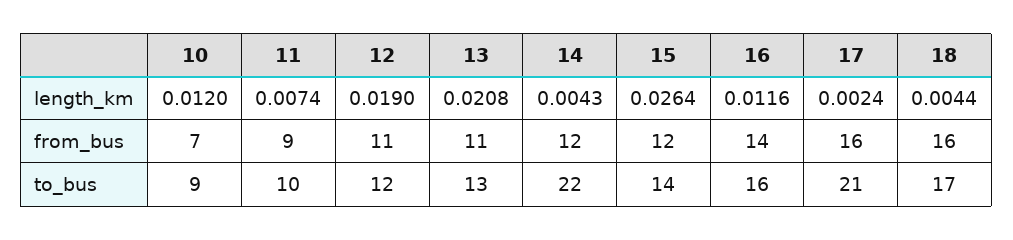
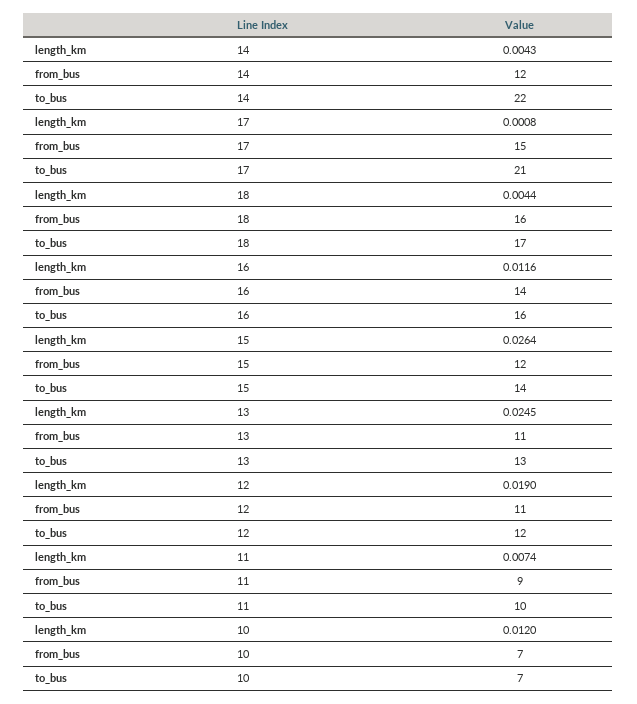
13, length_km: 0.0208 -> 0.0245
17, length_km: 0.0024 -> 0.0008
17, from_bus: 16 -> 15
10, to_bus: 9 -> 7

